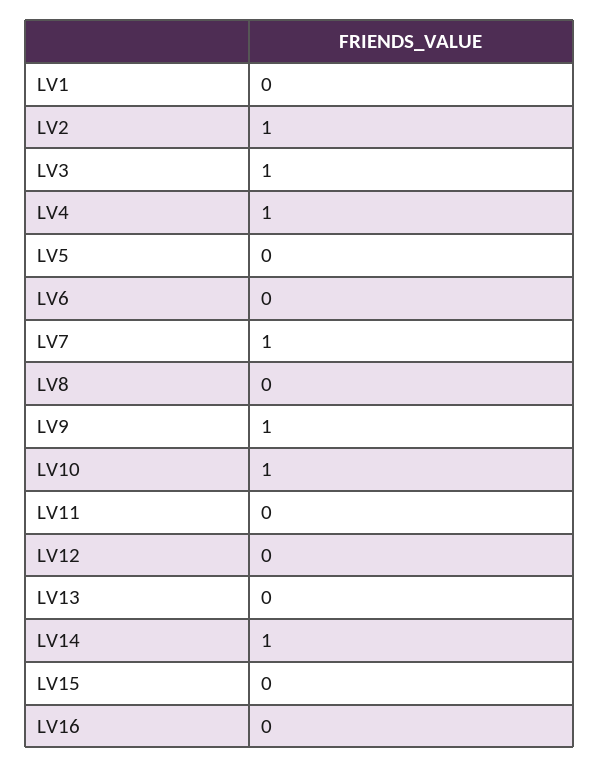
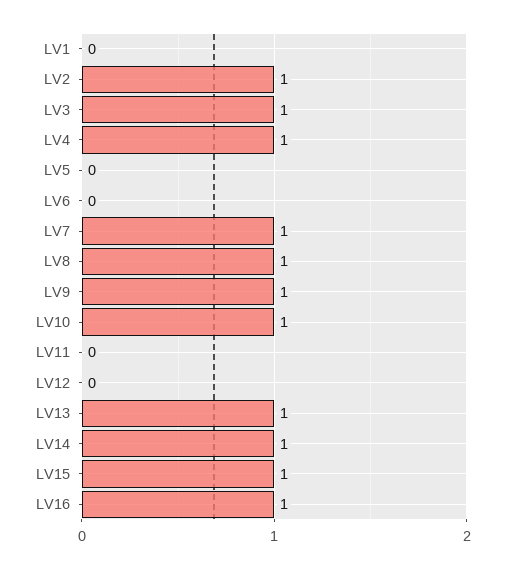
LV8: 0 -> 1
LV13: 0 -> 1
LV15: 0 -> 1
LV16: 0 -> 1

